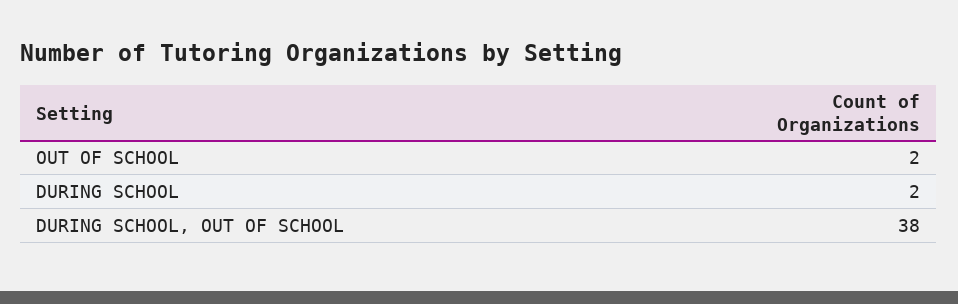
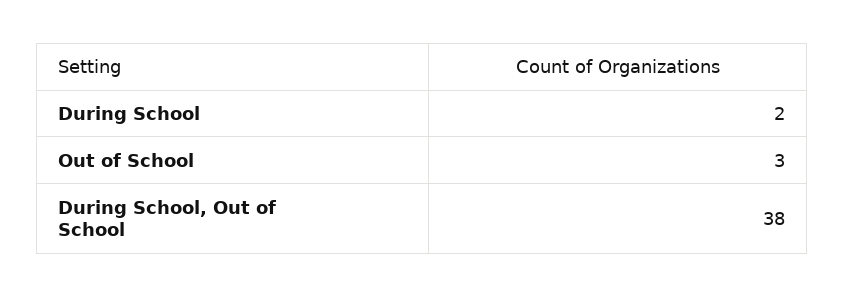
OUT OF SCHOOL: 2 -> 3

